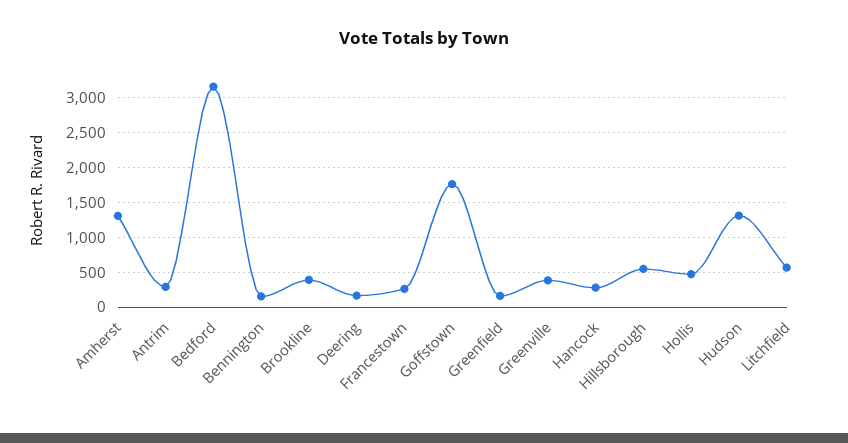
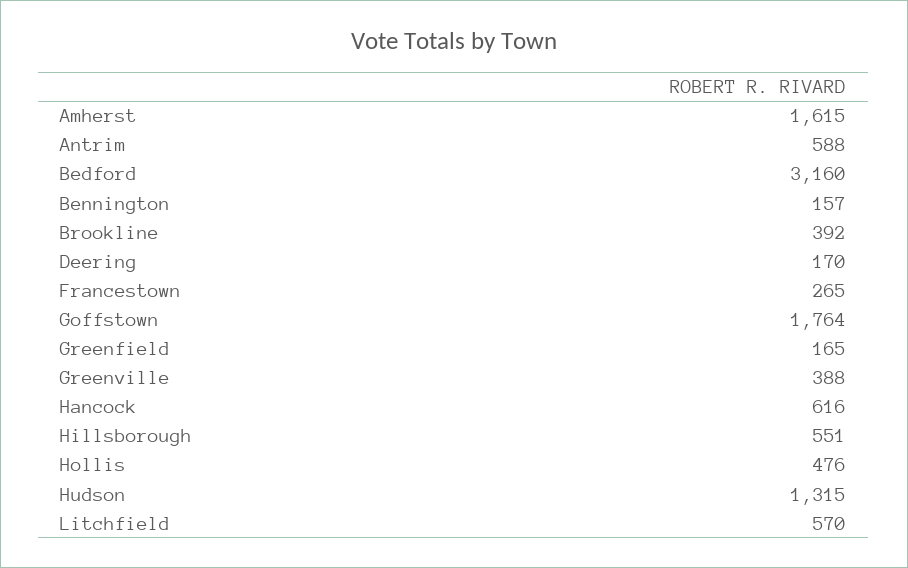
Amherst: 1300 -> 1615
Antrim: 300 -> 588
Hancock: 300 -> 616

